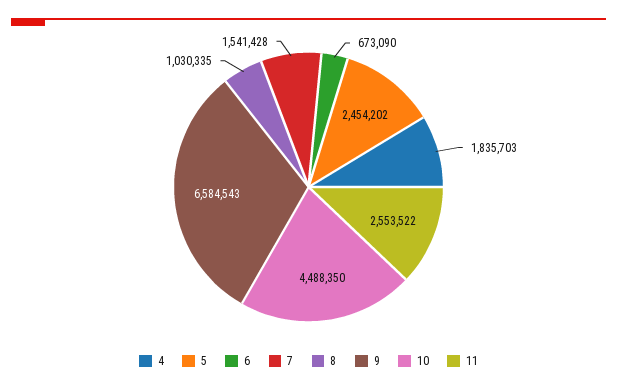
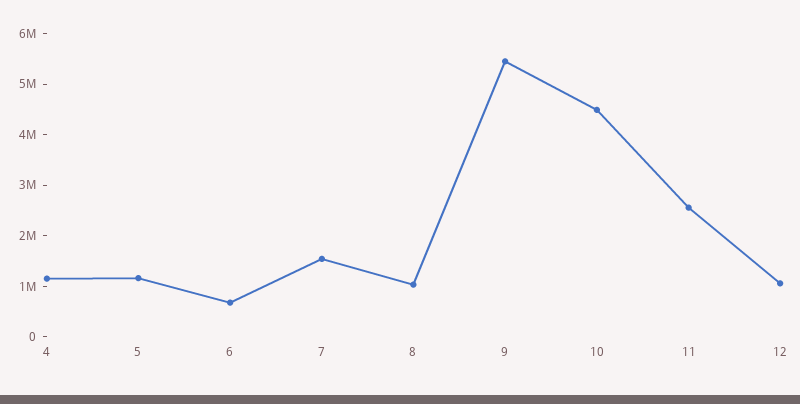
4: 1835703 -> 1200000
5: 2454202 -> 1200000
9: 6584543 -> 5400000
12: none -> 1000000

